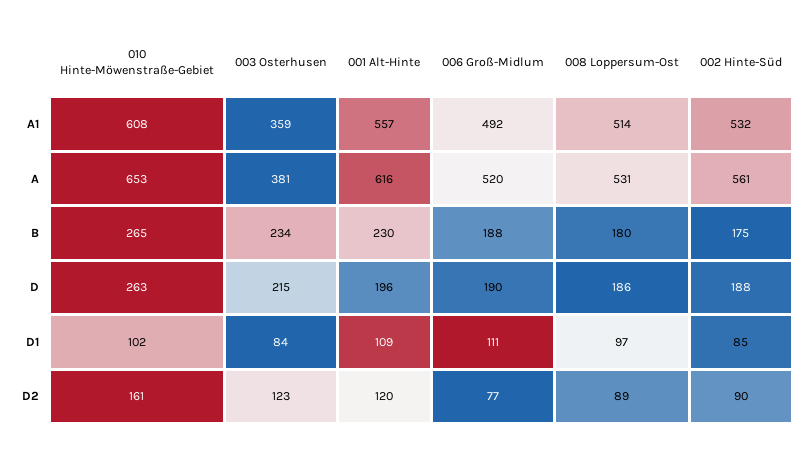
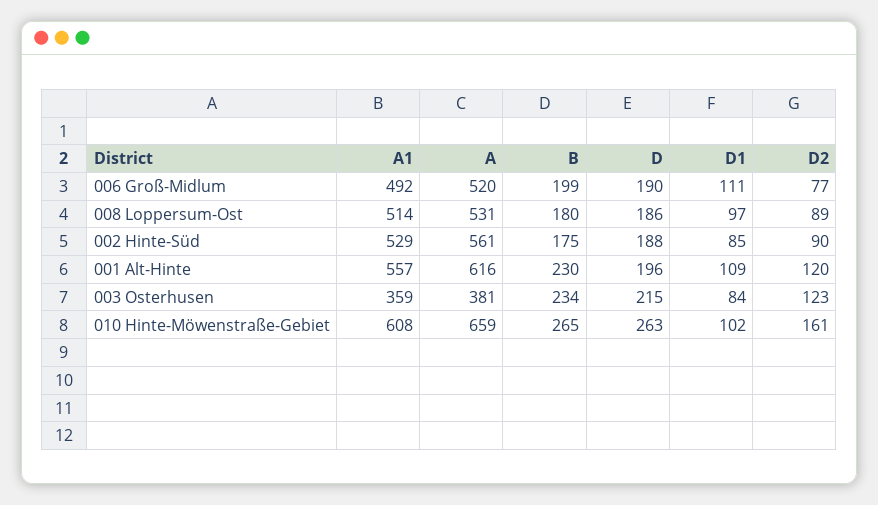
002 Hinte-Süd, A1: 532 -> 529
010 Hinte-Möwenstraße-Gebiet, A: 653 -> 659
006 Groß-Midlum, B: 188 -> 199

